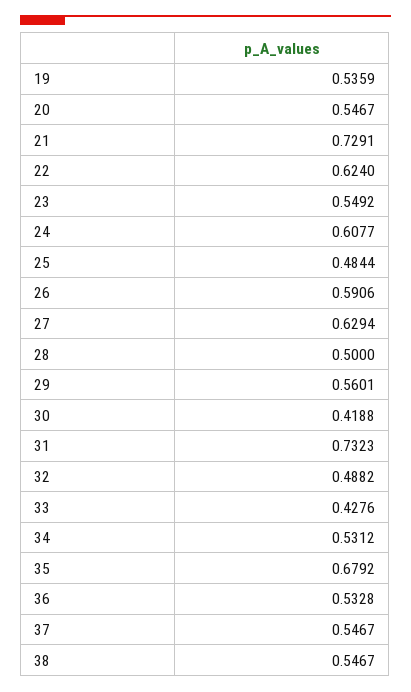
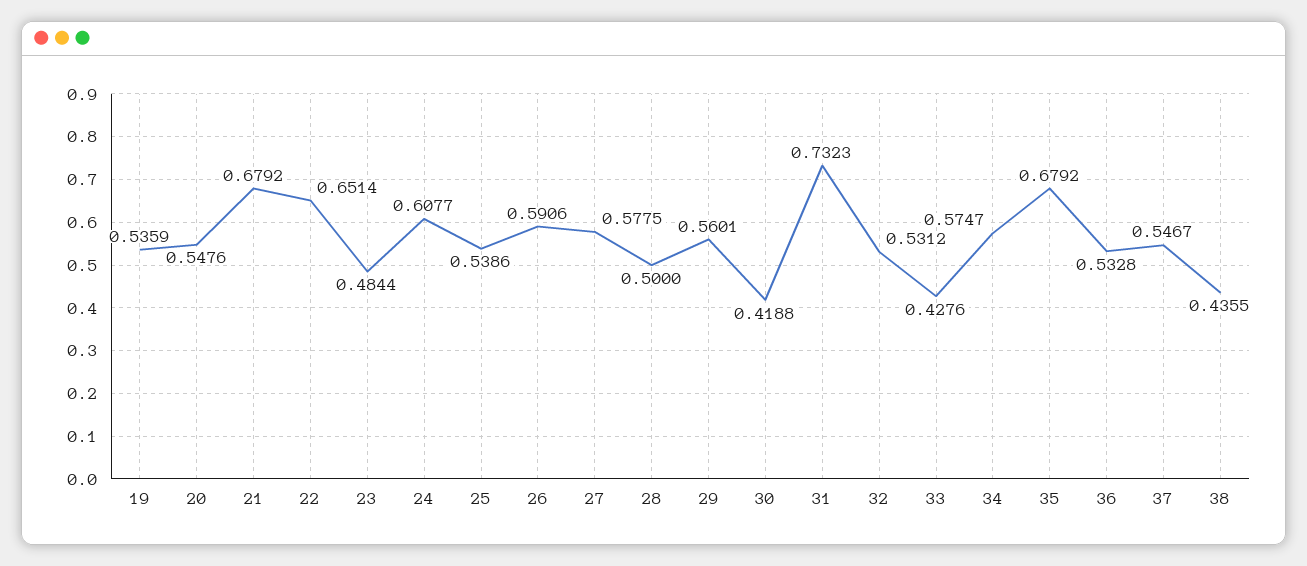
20: 0.5467 -> 0.5476
21: 0.7291 -> 0.6792
22: 0.624 -> 0.6514
23: 0.5492 -> 0.4844
25: 0.4844 -> 0.5386
27: 0.6294 -> 0.5775
32: 0.4882 -> 0.5312
34: 0.5312 -> 0.5747
38: 0.5467 -> 0.4355

